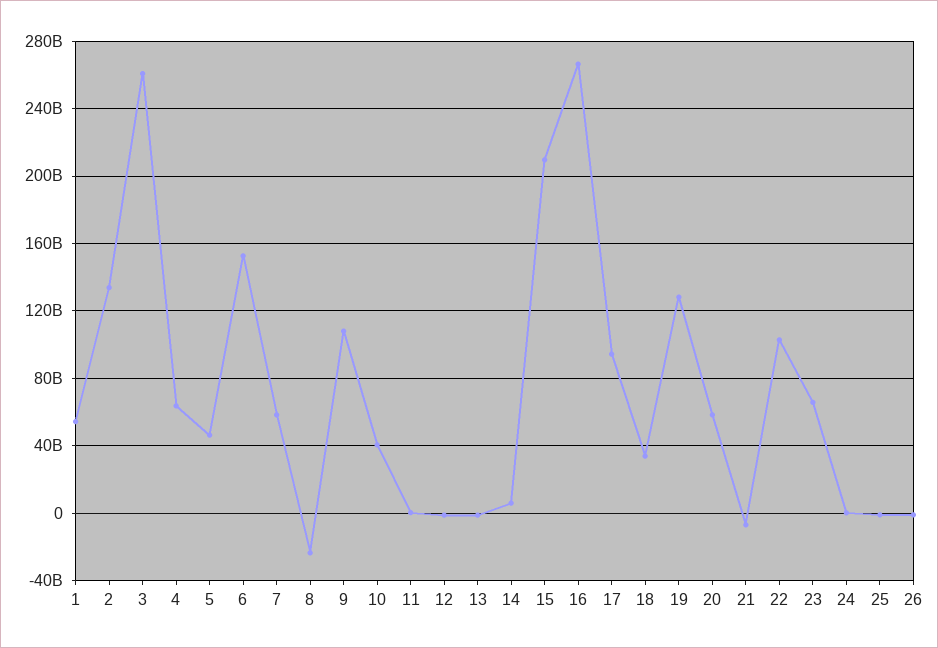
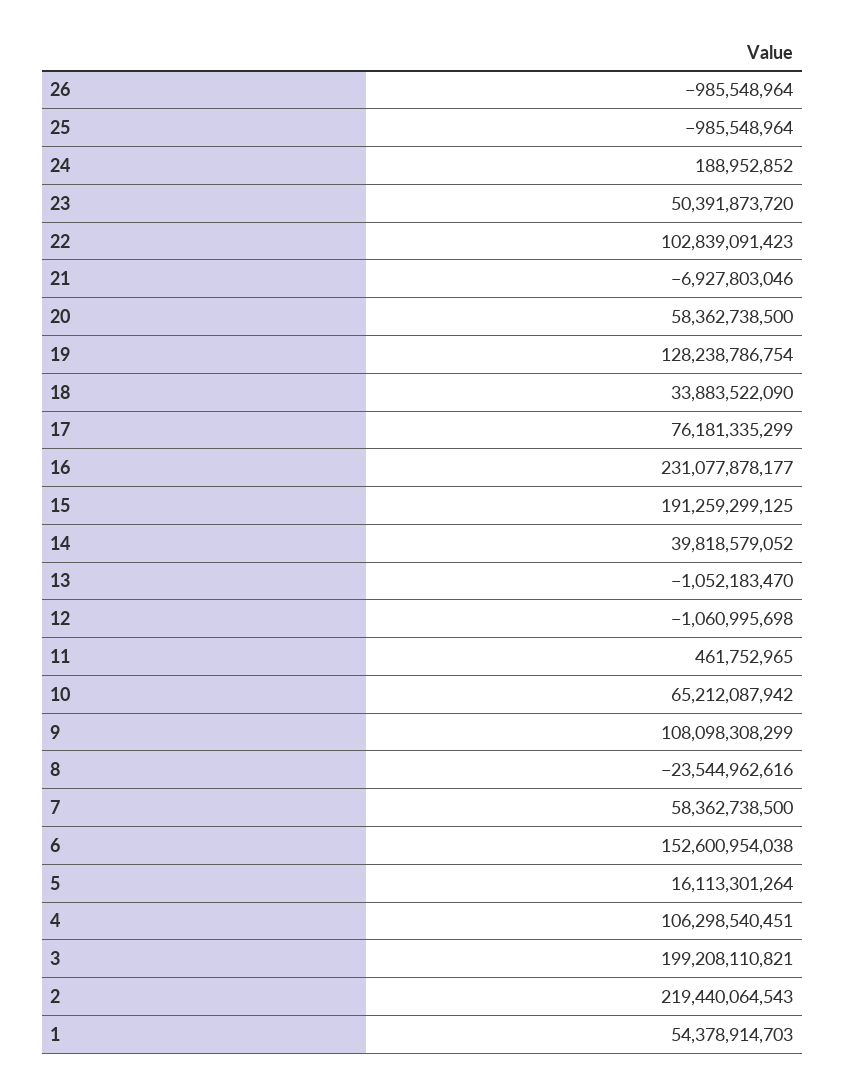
2: 135000000000 -> 219440064543
3: 260000000000 -> 199208110821
4: 65000000000 -> 106298540451
5: 45000000000 -> 16113301264
10: 40000000000 -> 65212087942
14: 5000000000 -> 39818579052
15: 210000000000 -> 191259299125
16: 265000000000 -> 231077878177
17: 95000000000 -> 76181335299
23: 65000000000 -> 50391873720

